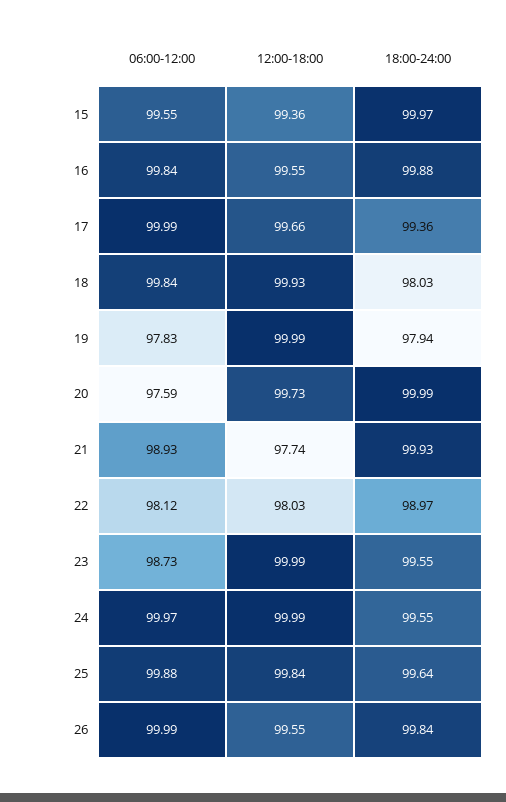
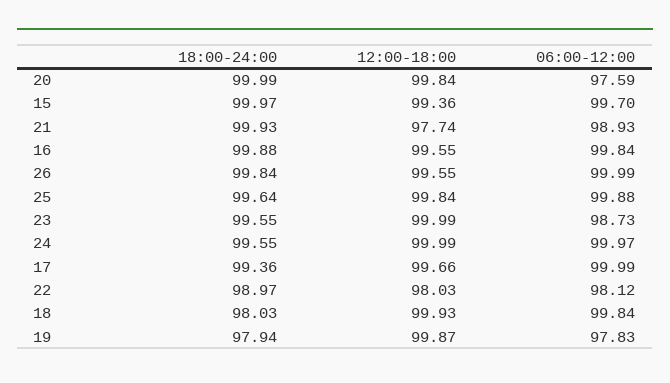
06:00-12:00, 15: 99.55 -> 99.7
12:00-18:00, 19: 99.99 -> 99.87
12:00-18:00, 20: 99.73 -> 99.84

